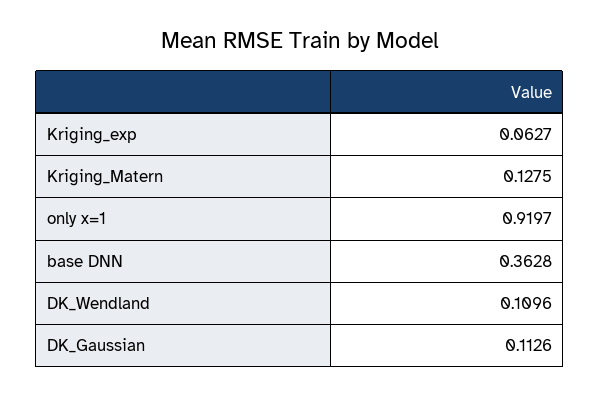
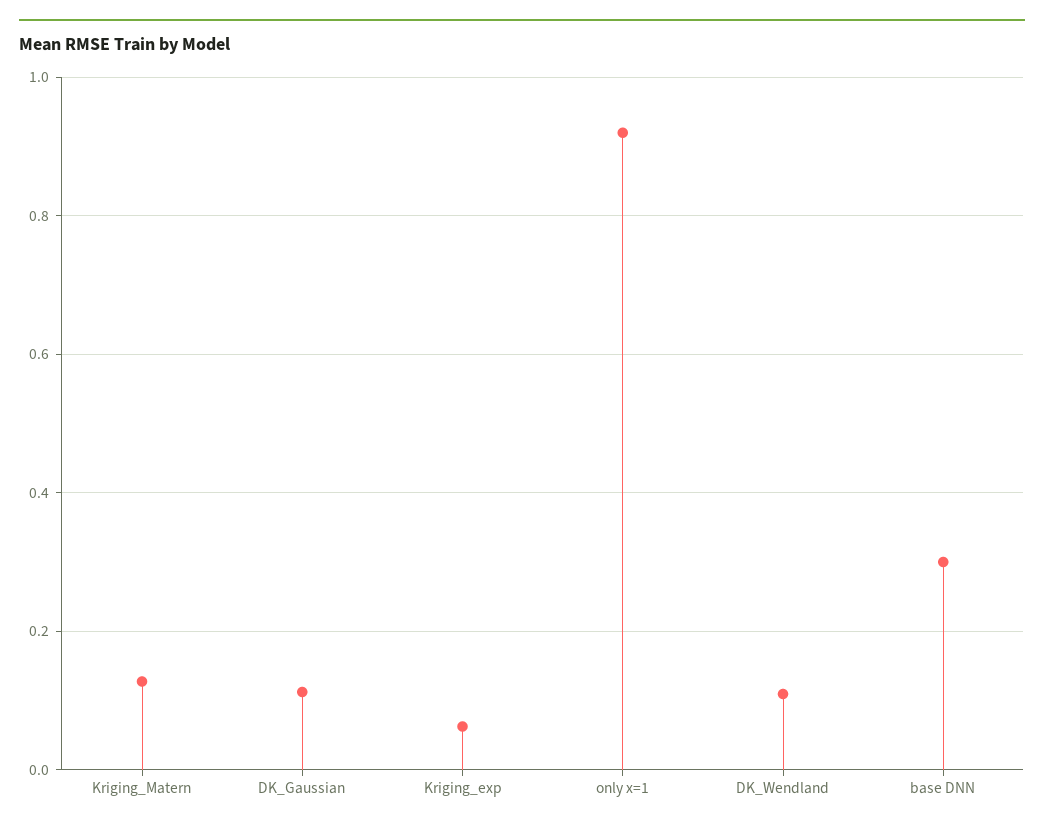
base DNN: 0.3628 -> 0.3

